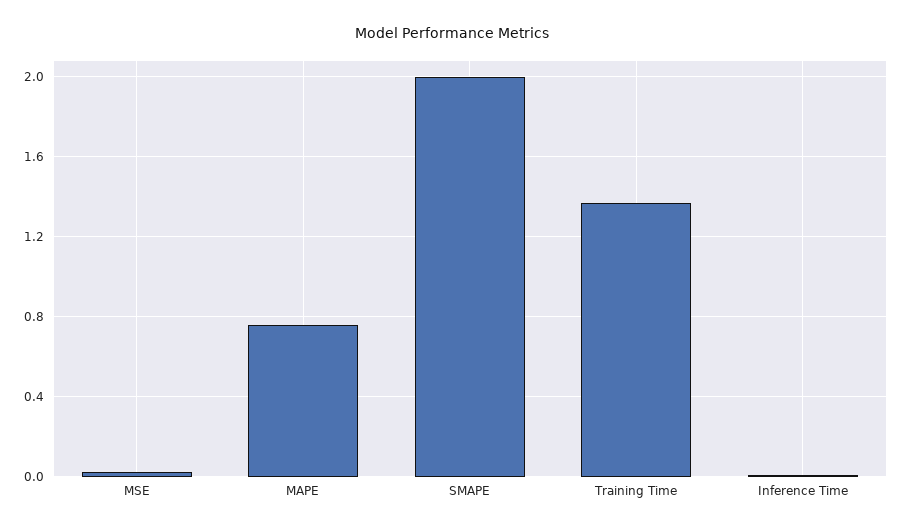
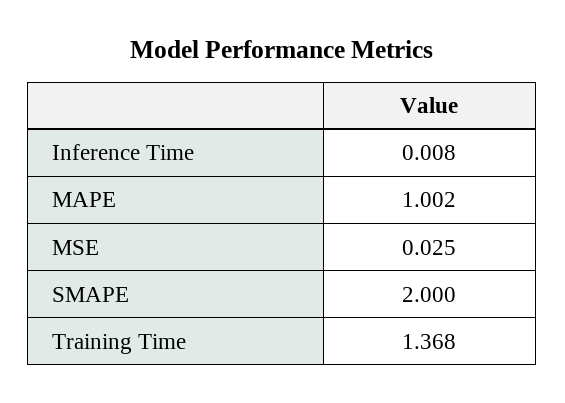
MAPE: 0.75 -> 1.002

